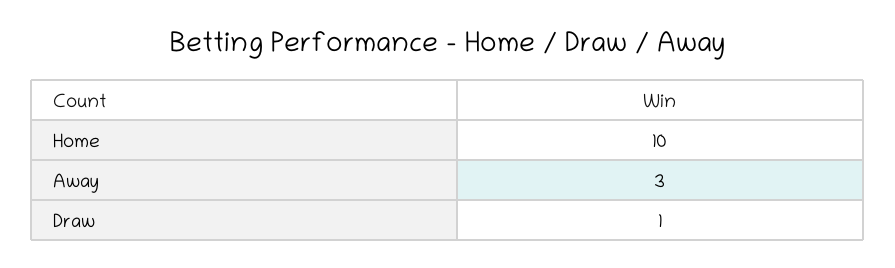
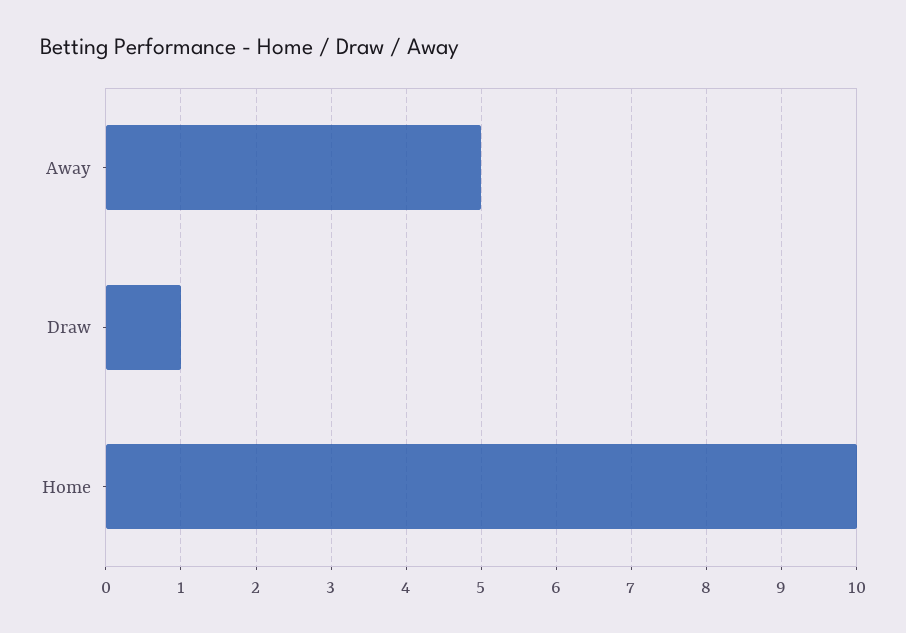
Away: 3 -> 5

